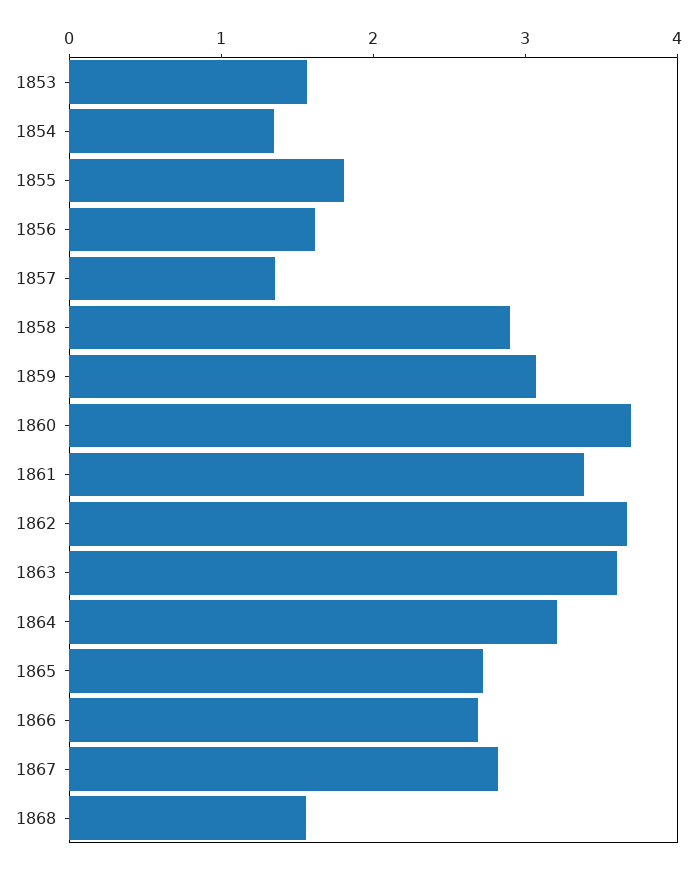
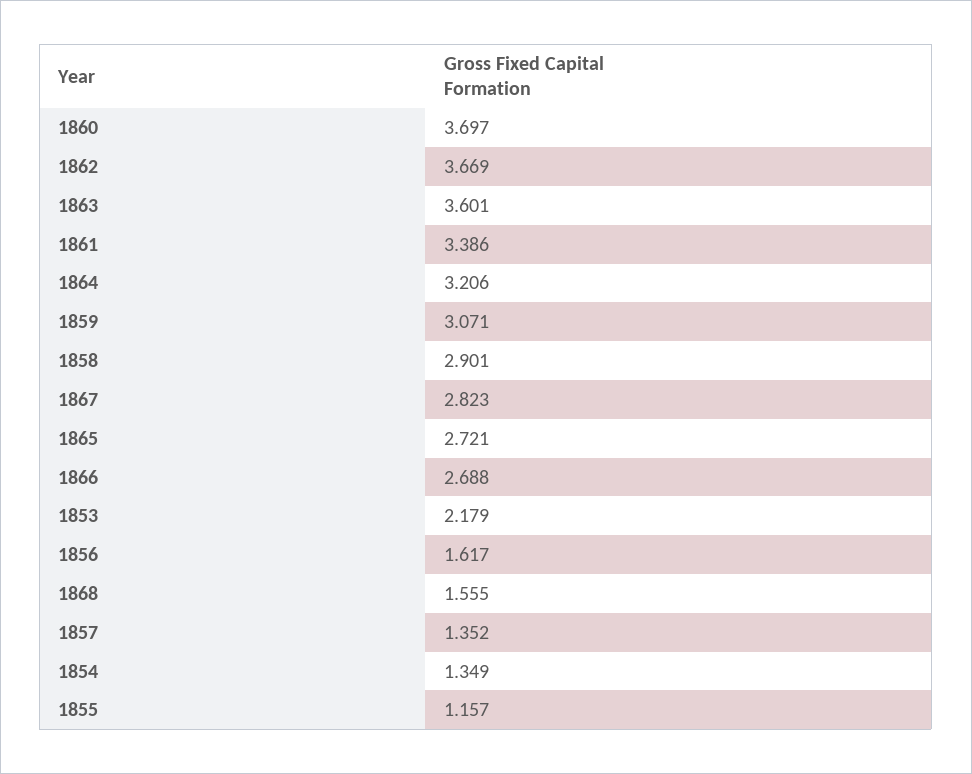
1853: 1.6 -> 2.179
1855: 1.8 -> 1.157

